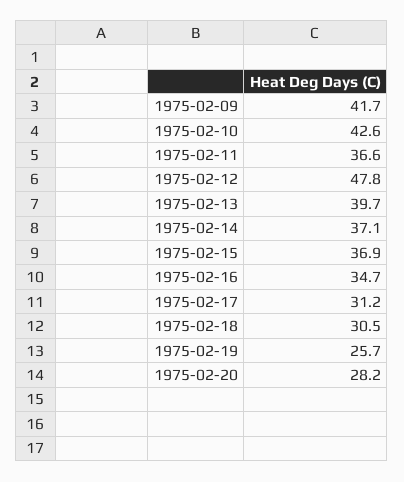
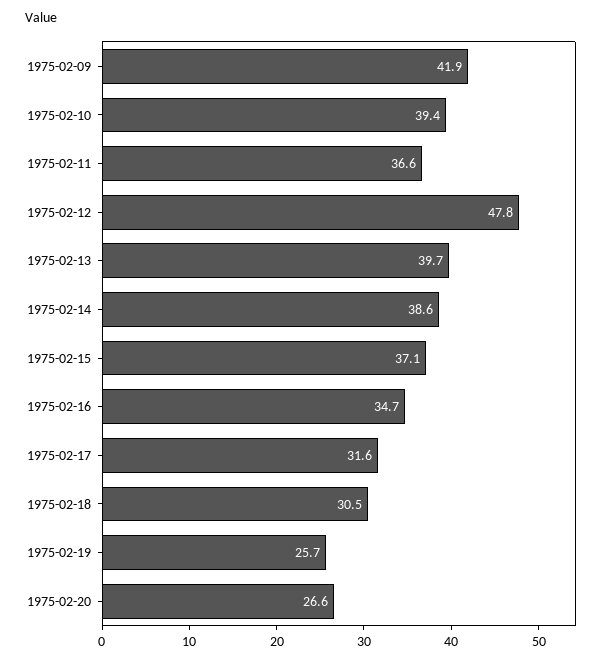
1975-02-09: 41.7 -> 41.9
1975-02-10: 42.6 -> 39.4
1975-02-14: 37.1 -> 38.6
1975-02-15: 36.9 -> 37.1
1975-02-17: 31.2 -> 31.6
1975-02-20: 28.2 -> 26.6

